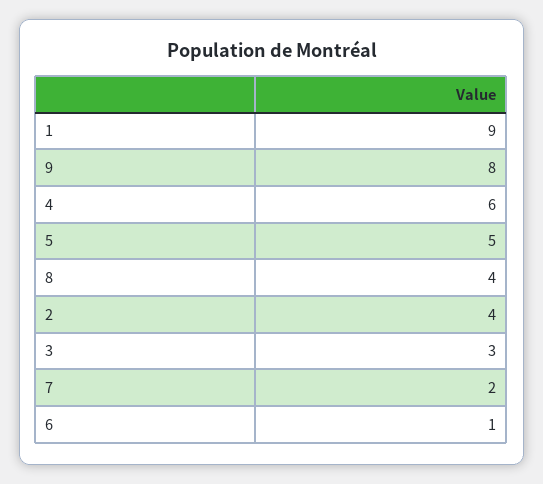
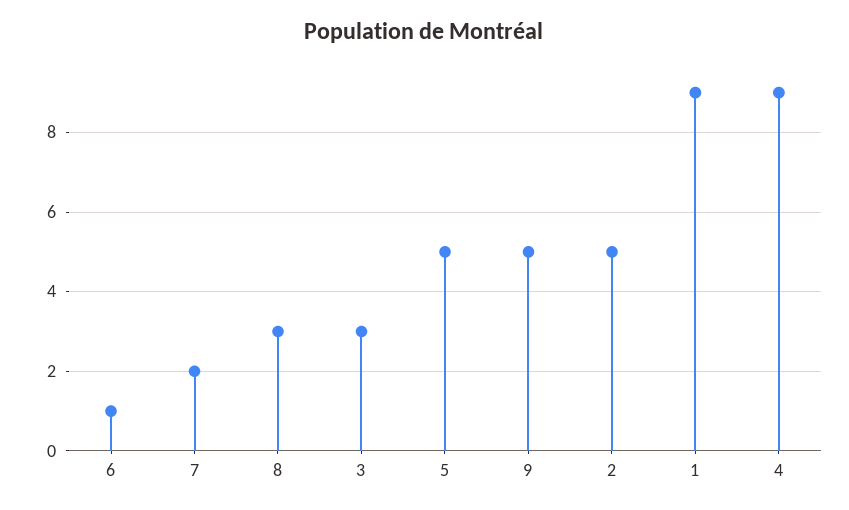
9: 8 -> 5
4: 6 -> 9
8: 4 -> 3
2: 4 -> 5

